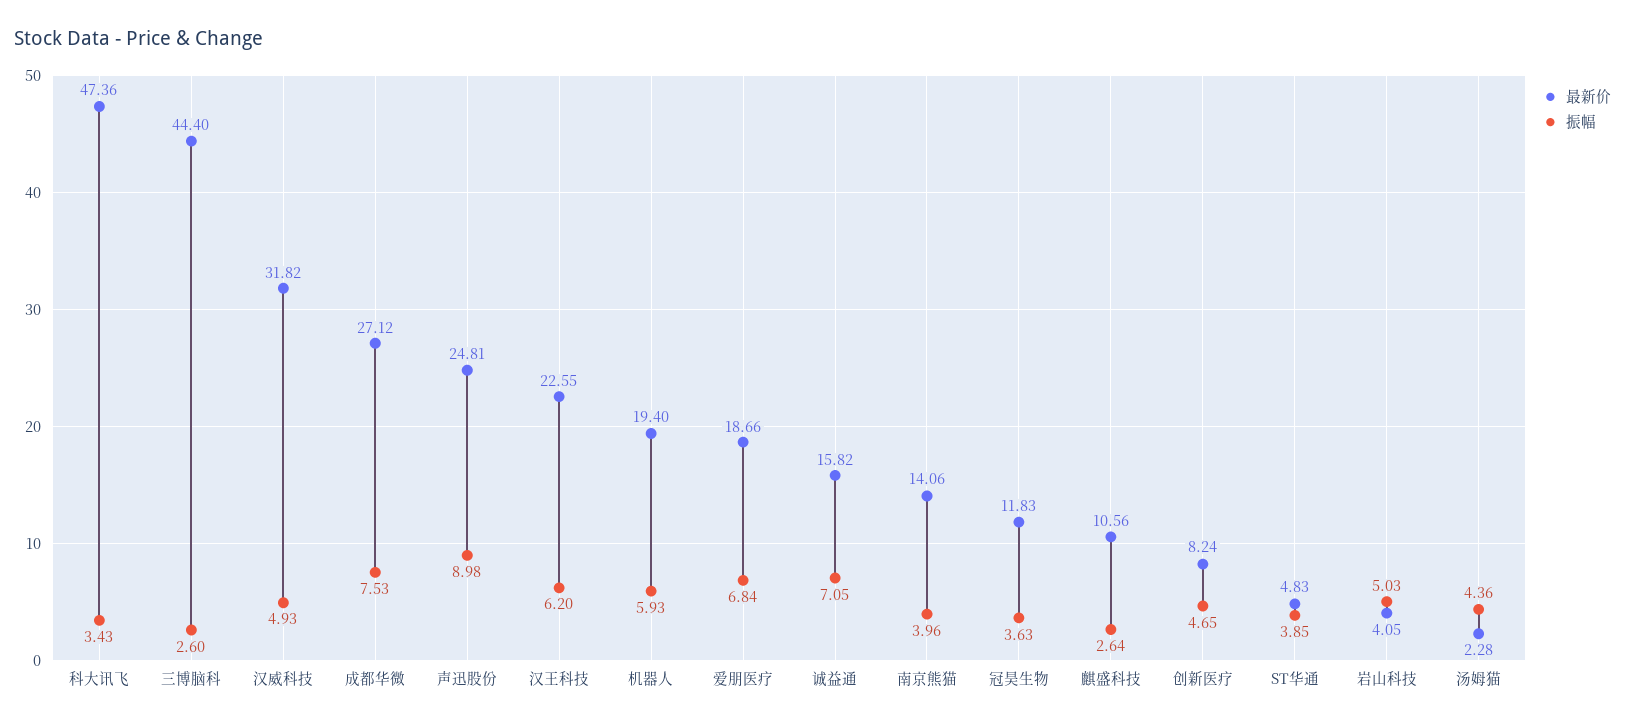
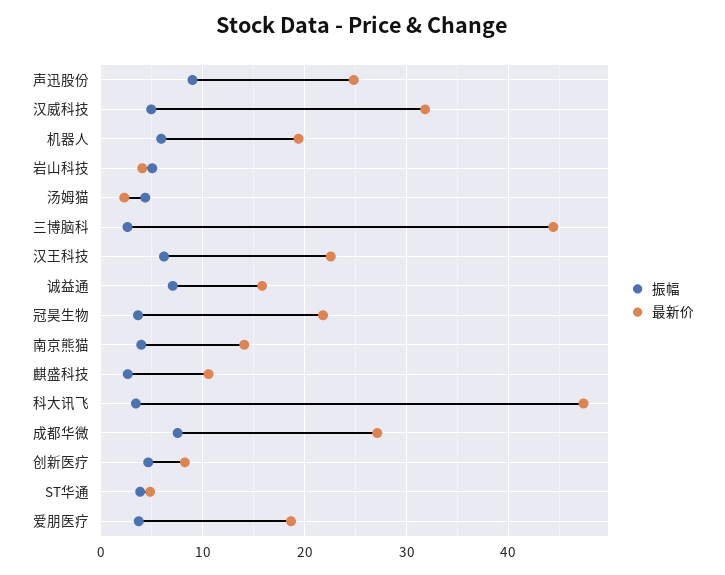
振幅, 爱朋医疗: 6.84 -> 4
最新价, 冠昊生物: 11.83 -> 22

